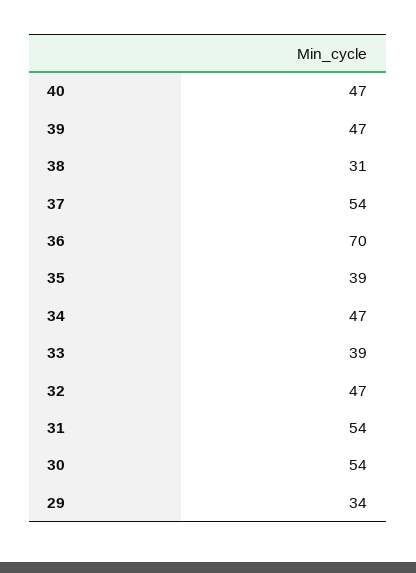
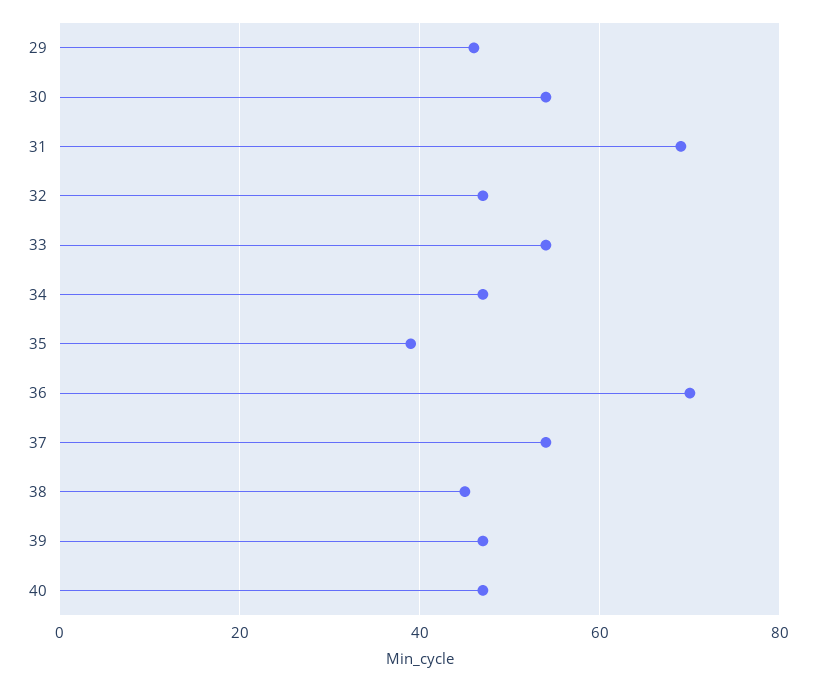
38: 31 -> 45
33: 39 -> 55
31: 54 -> 70
29: 34 -> 45

